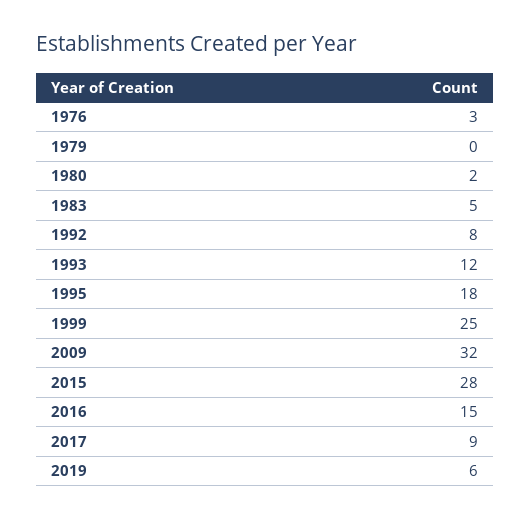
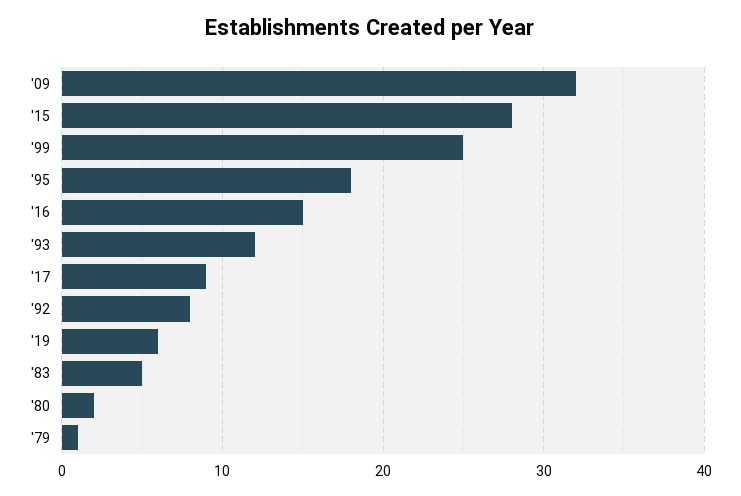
1976: 3 -> none
1979: 0 -> 1

